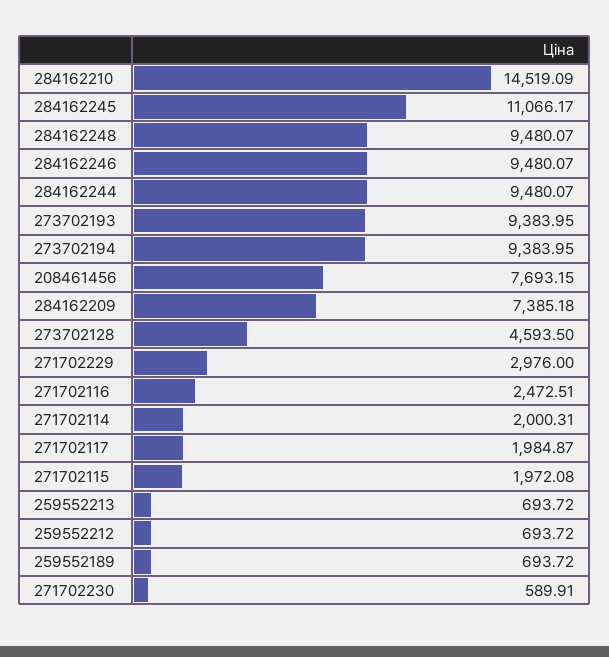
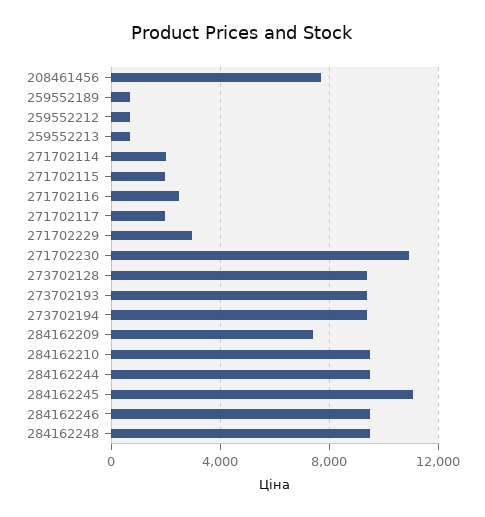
284162210: 14519.09 -> 9500
273702128: 4593.5 -> 9500
271702230: 589.91 -> 11000

